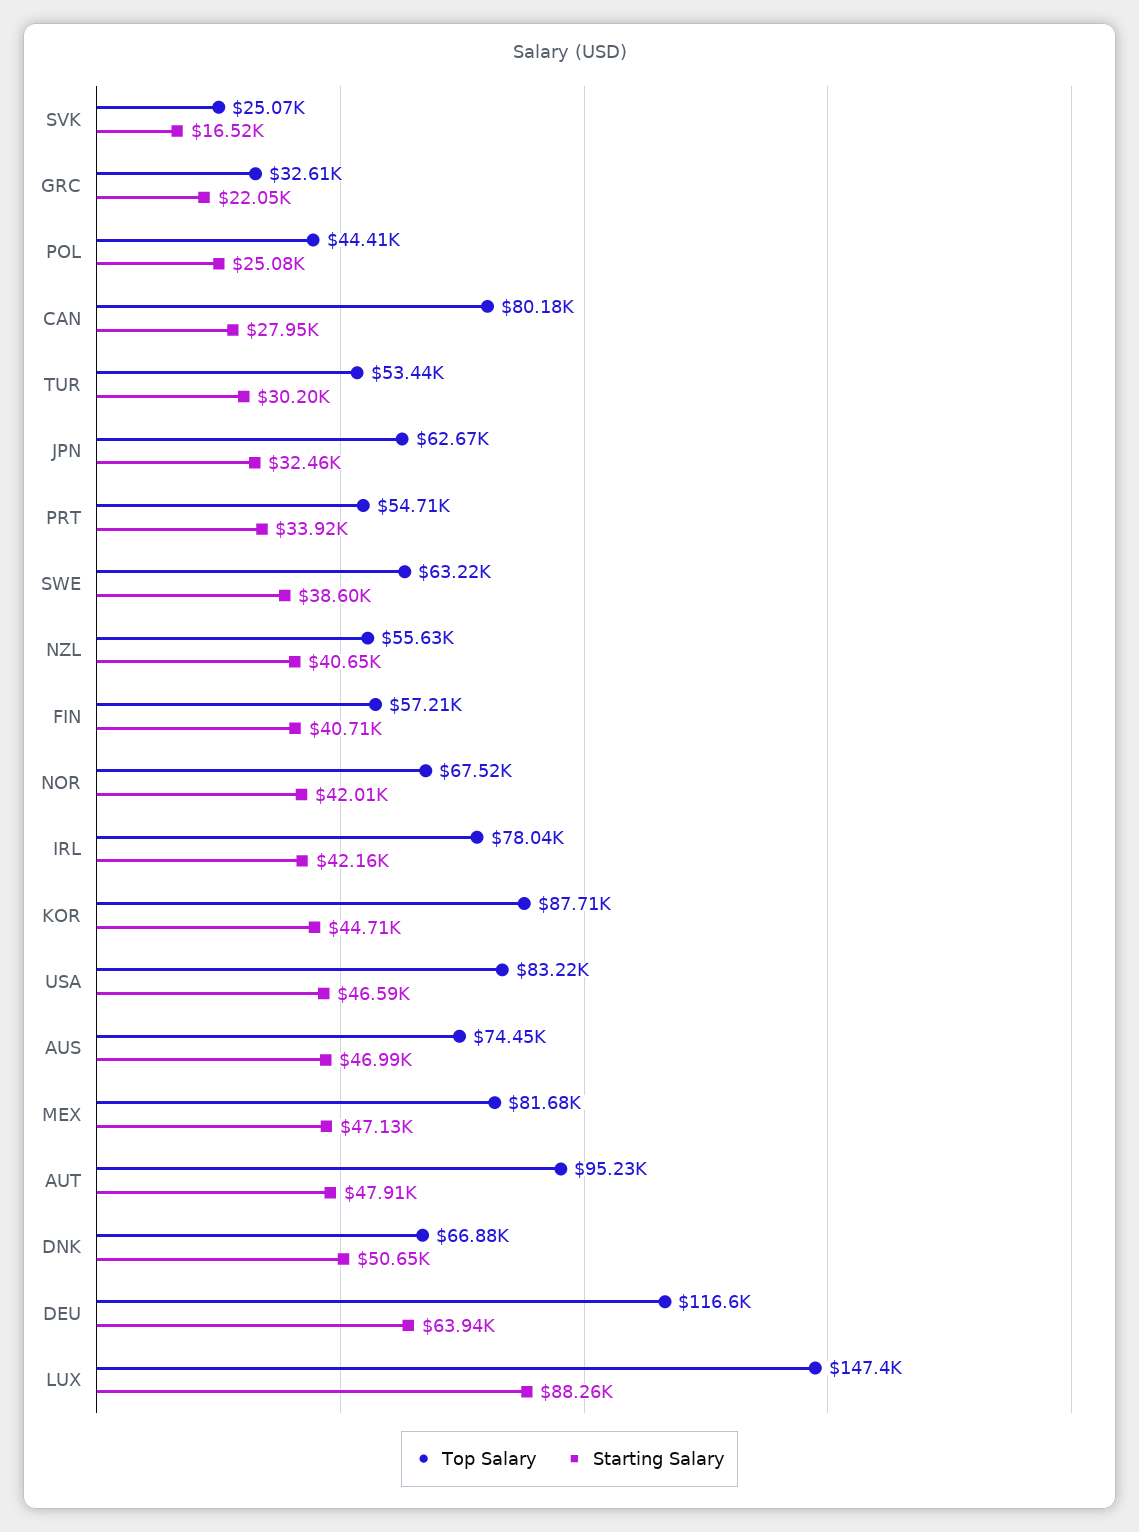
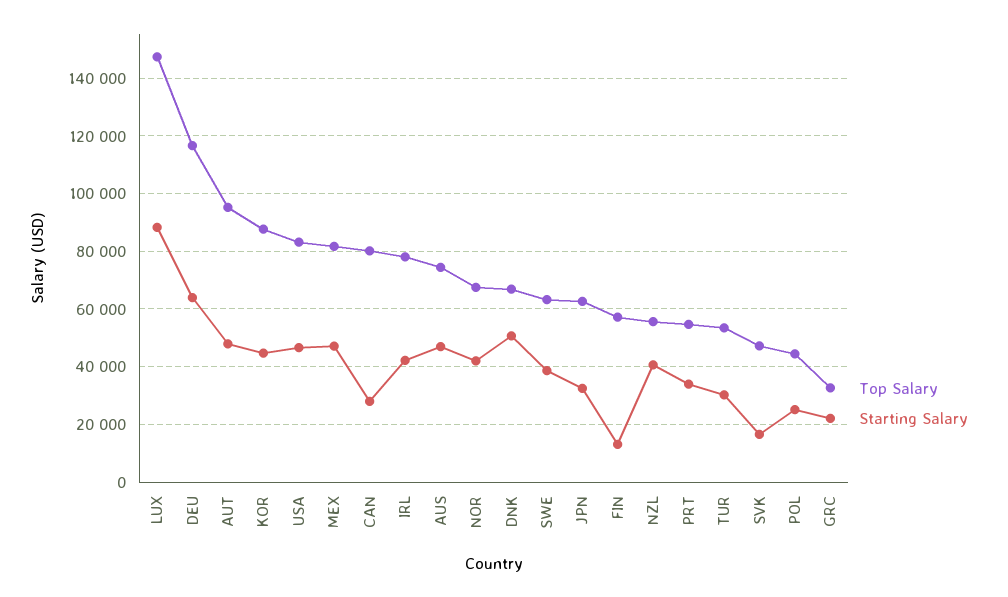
Top Salary, SVK: 25070 -> 47500
Starting Salary, FIN: 40710 -> 12500

